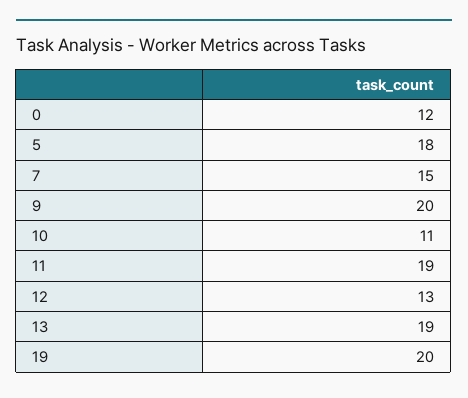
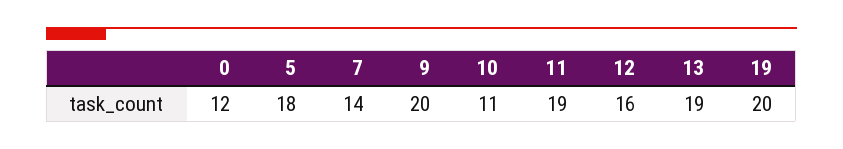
7: 15 -> 14
12: 13 -> 16

